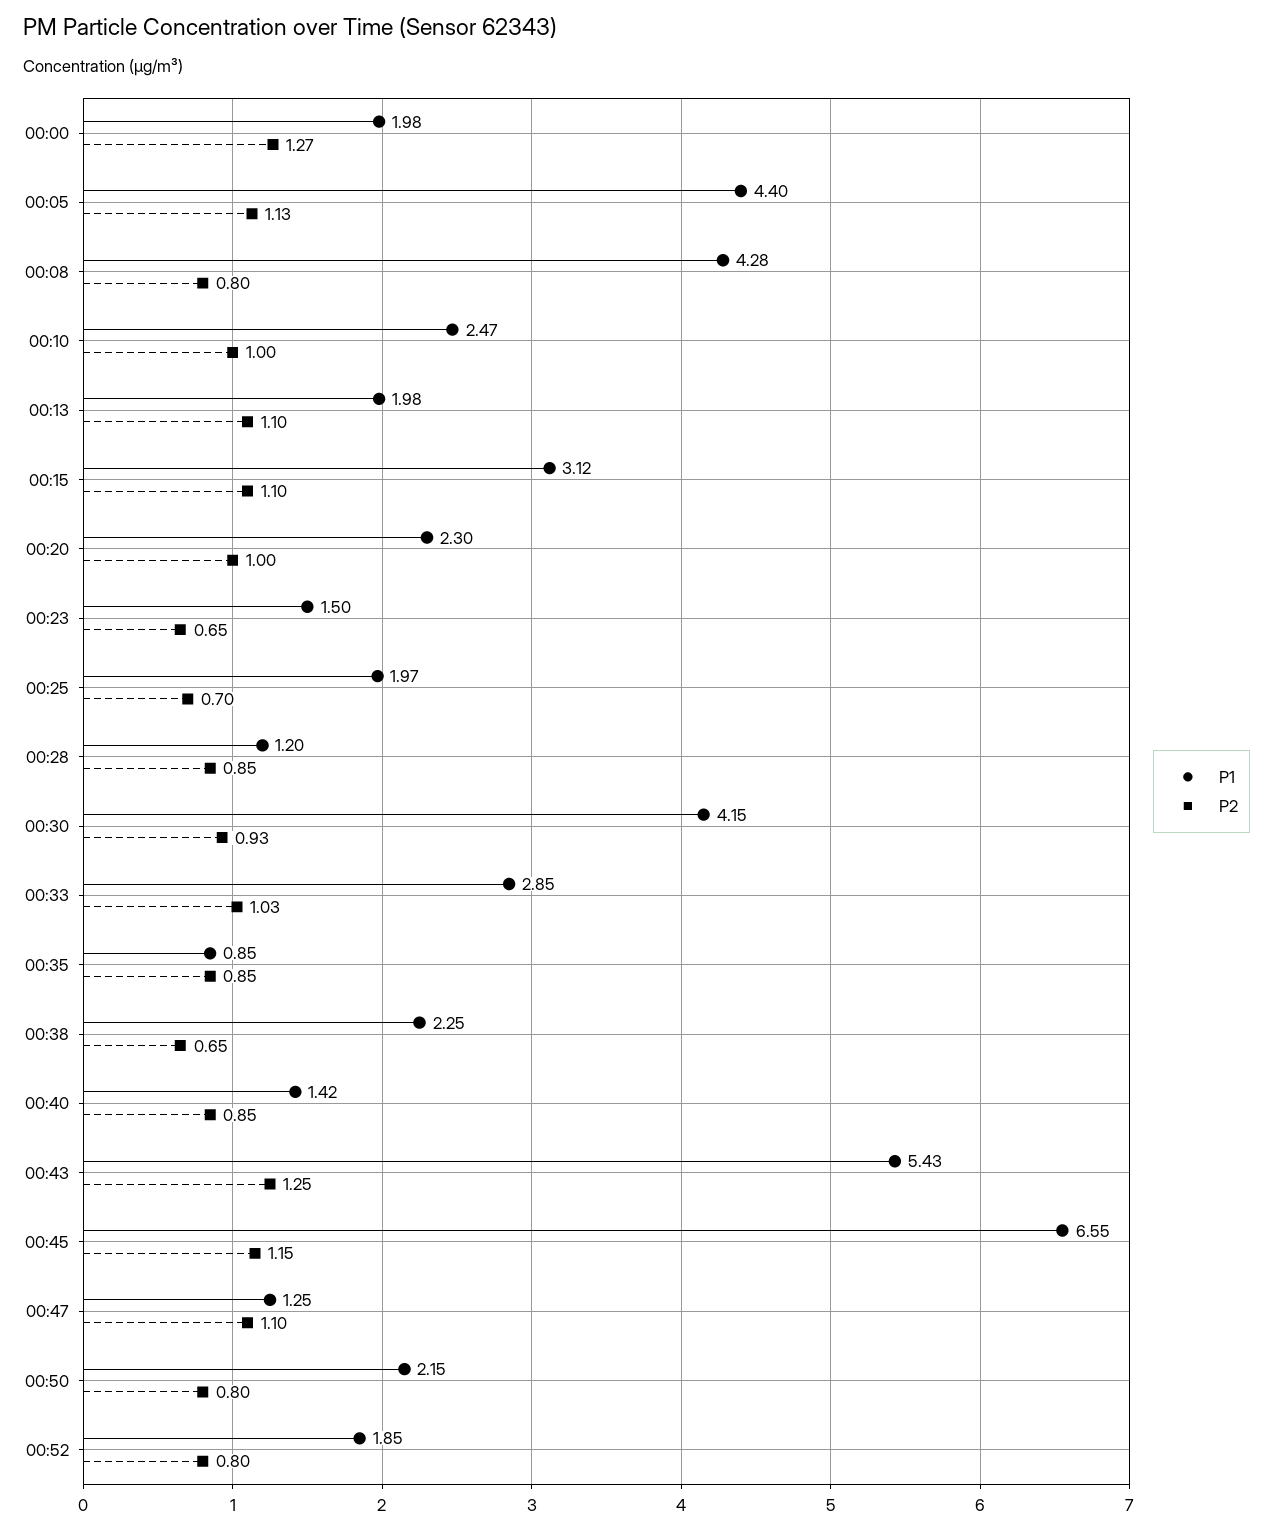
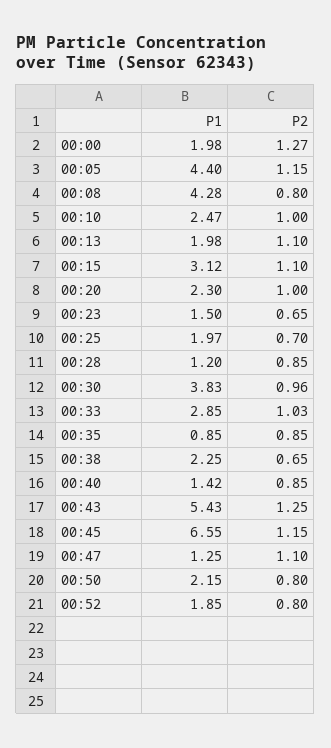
P2, 00:05: 1.13 -> 1.15
P1, 00:30: 4.15 -> 3.83
P2, 00:30: 0.93 -> 0.96

